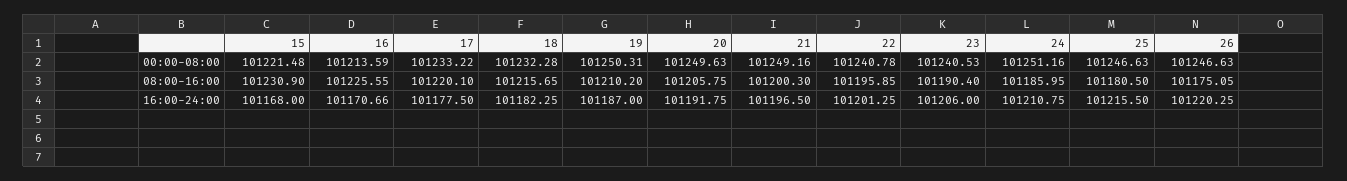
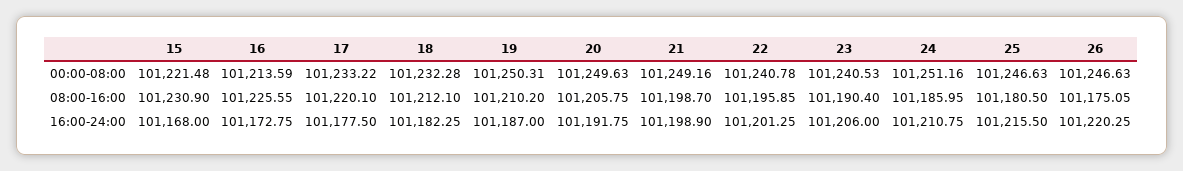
18, 08:00-16:00: 101215.65 -> 101212.1
21, 08:00-16:00: 101200.3 -> 101198.7
16, 16:00-24:00: 101170.66 -> 101172.75
21, 16:00-24:00: 101196.5 -> 101198.9

